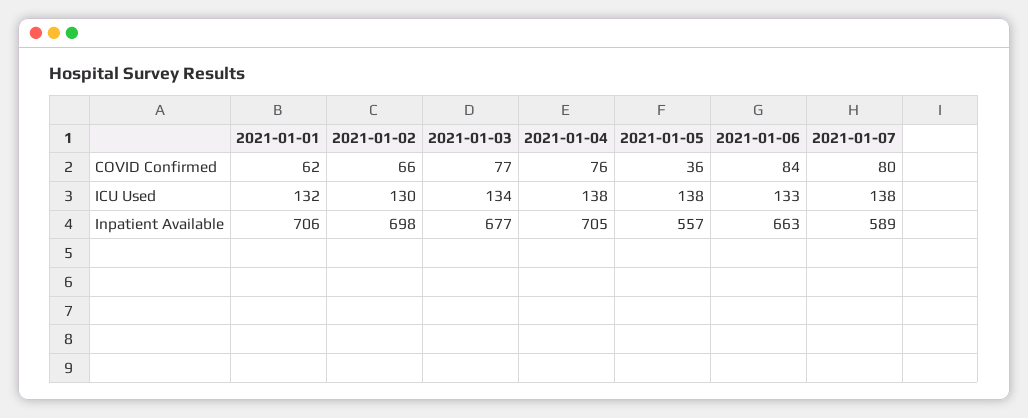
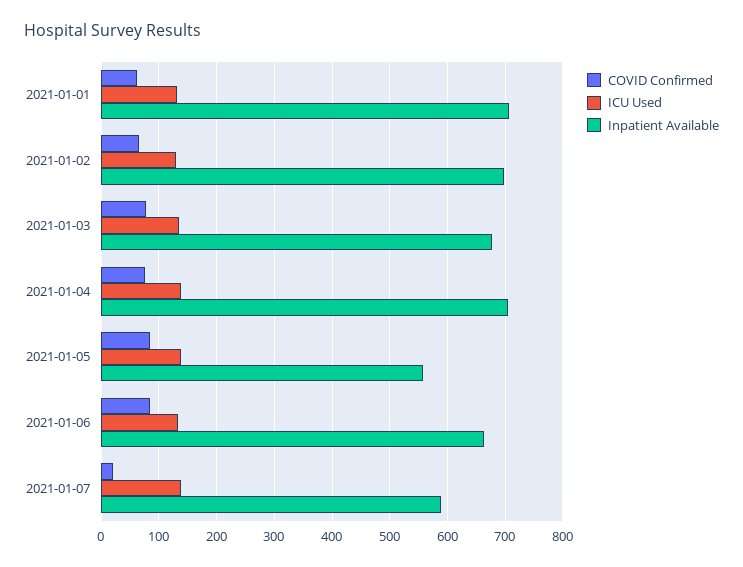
COVID Confirmed, 2021-01-05: 36 -> 80
COVID Confirmed, 2021-01-07: 80 -> 20

